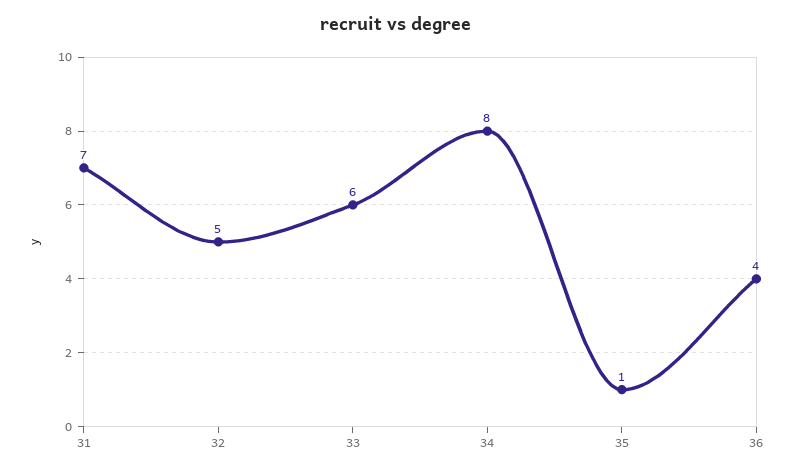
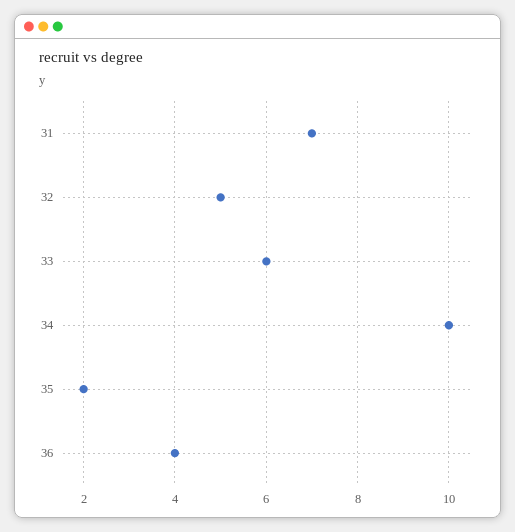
34: 8 -> 10
35: 1 -> 2

